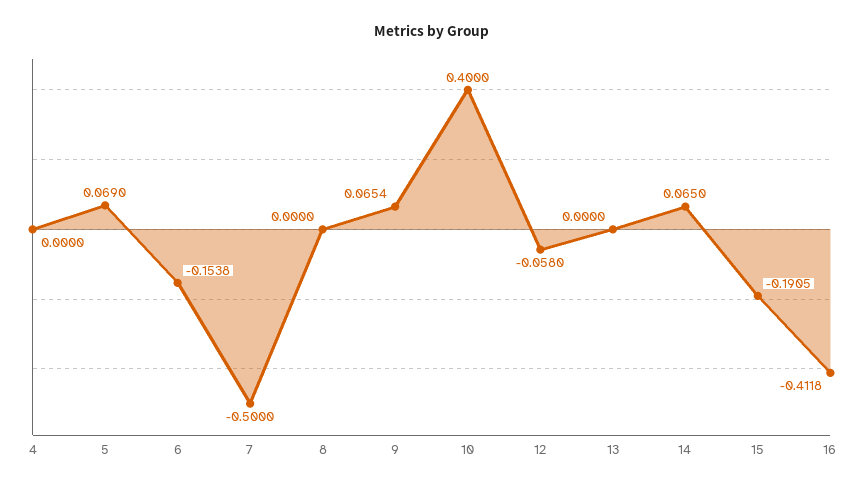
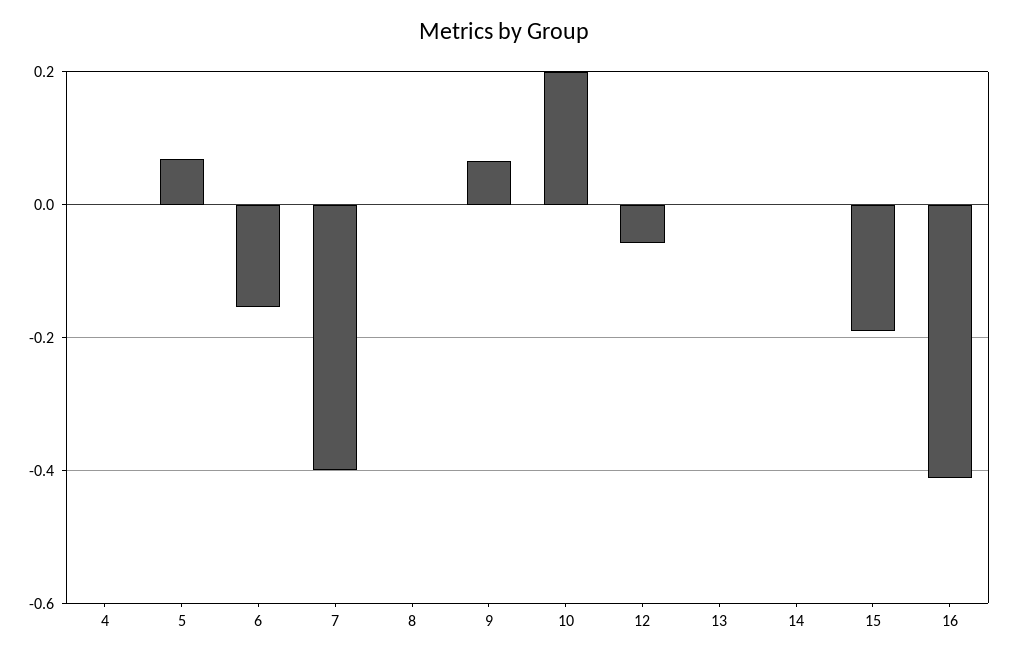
7: -0.5 -> -0.4
10: 0.4 -> 0.2
14: 0.065 -> 0

